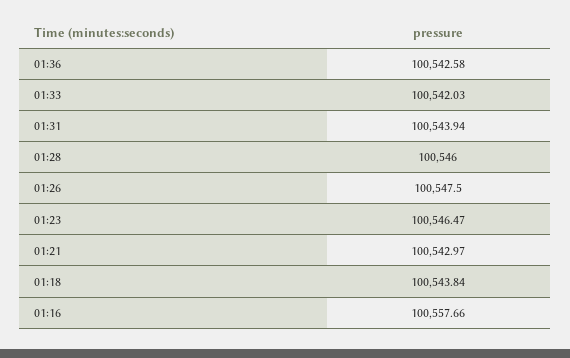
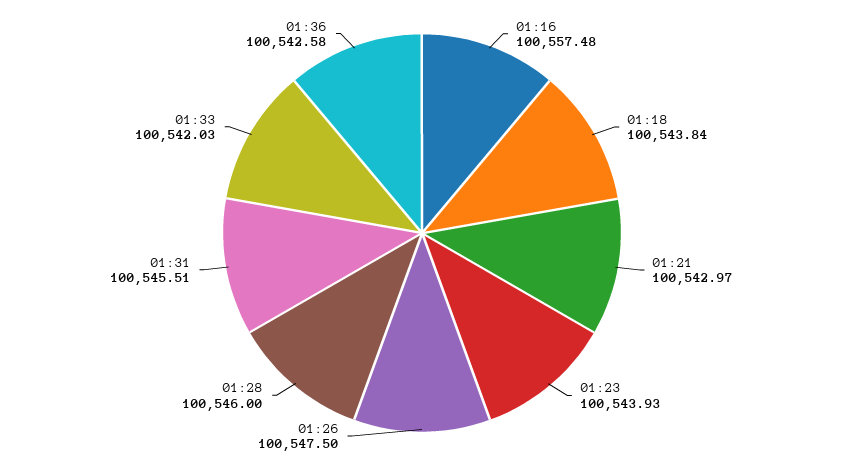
01:31: 100543.94 -> 100545.51
01:23: 100546.47 -> 100543.93
01:16: 100557.66 -> 100557.48

